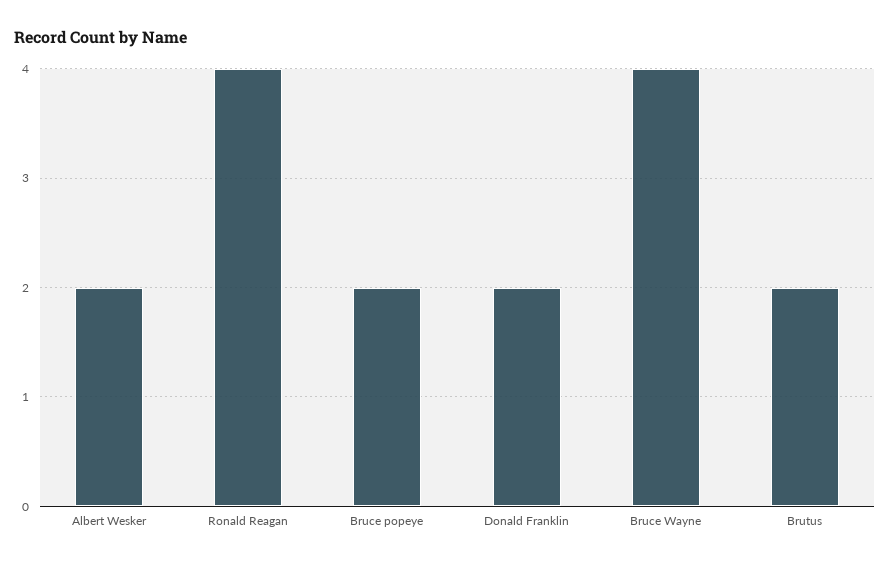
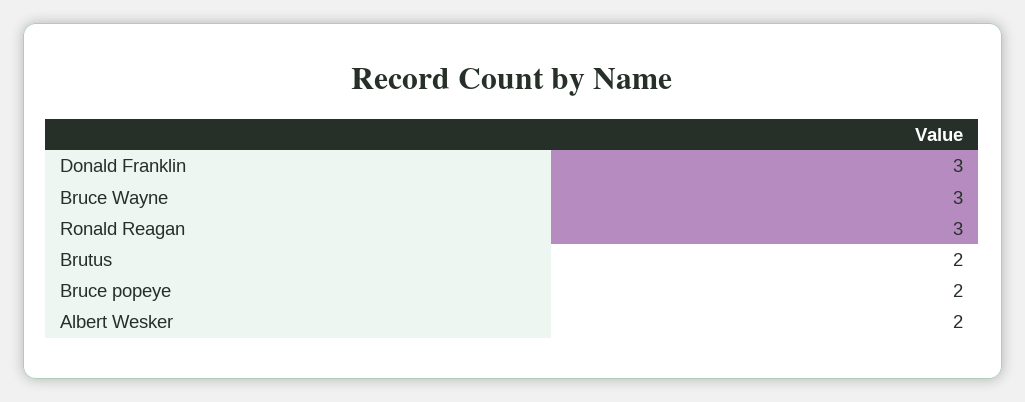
Ronald Reagan: 4 -> 3
Donald Franklin: 2 -> 3
Bruce Wayne: 4 -> 3

